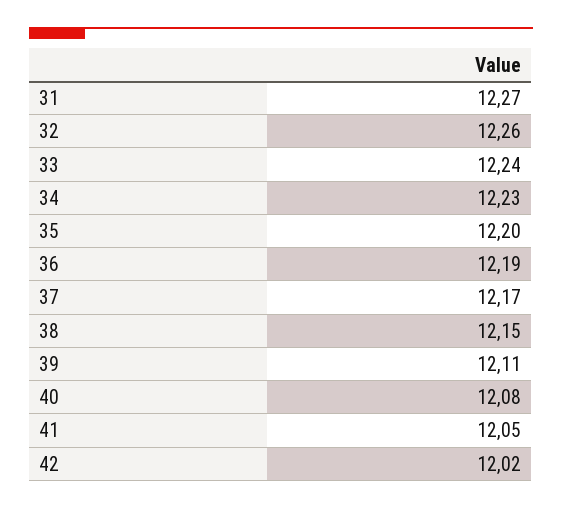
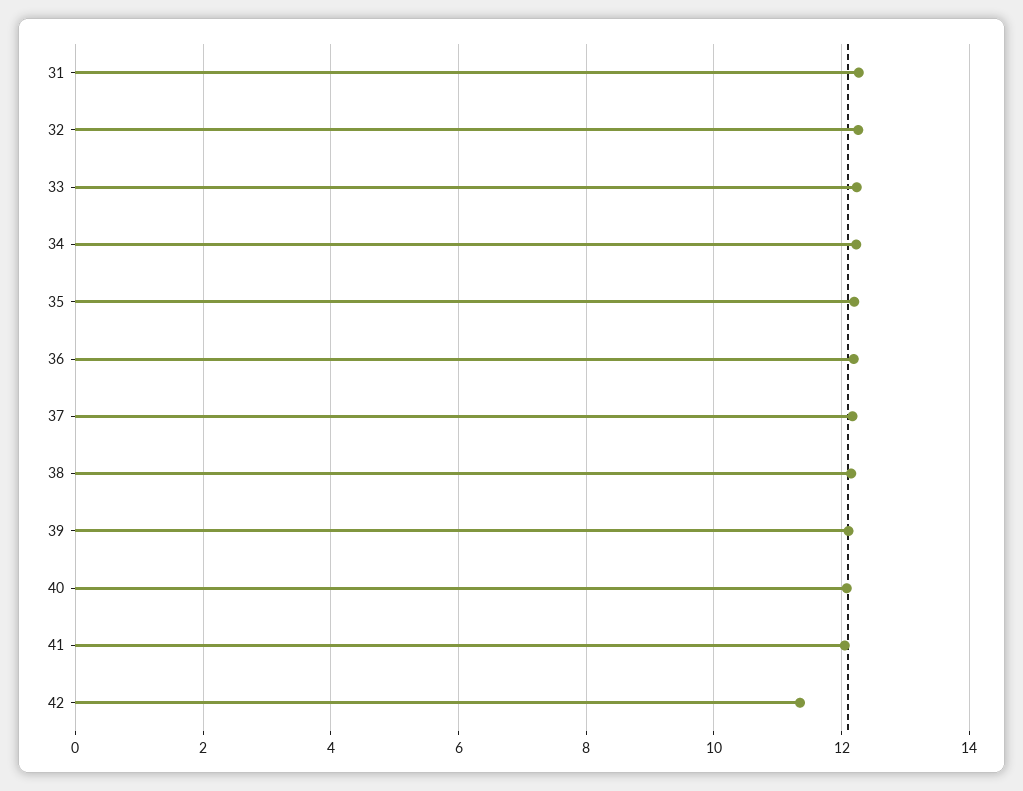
42: 12.02 -> 11.4

